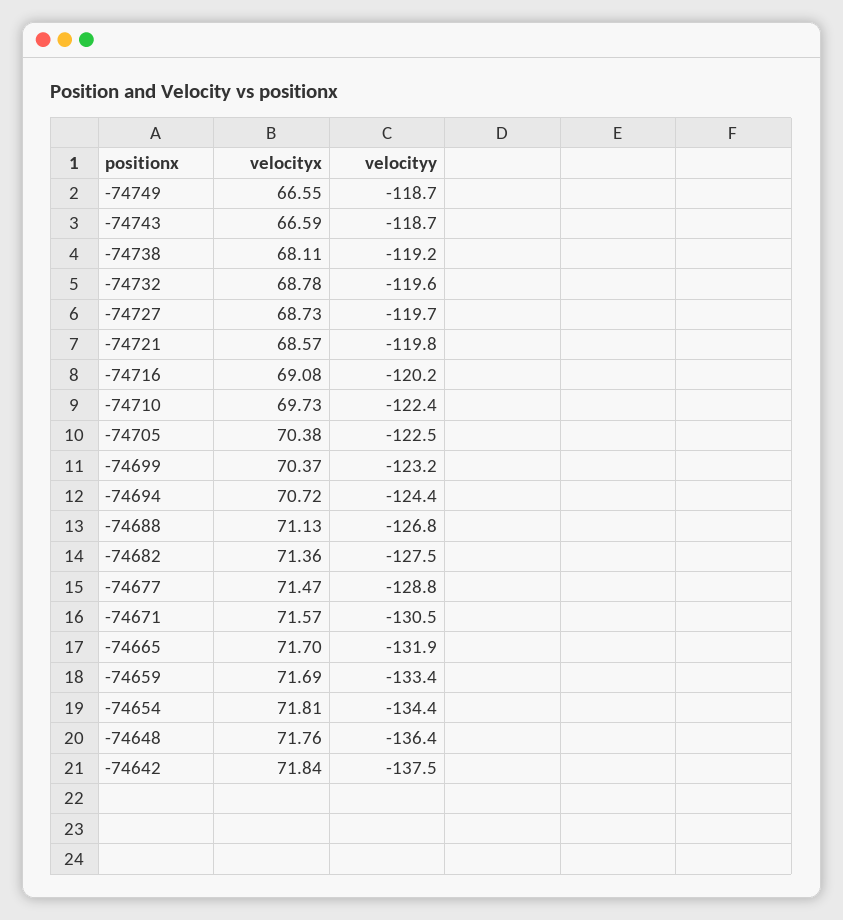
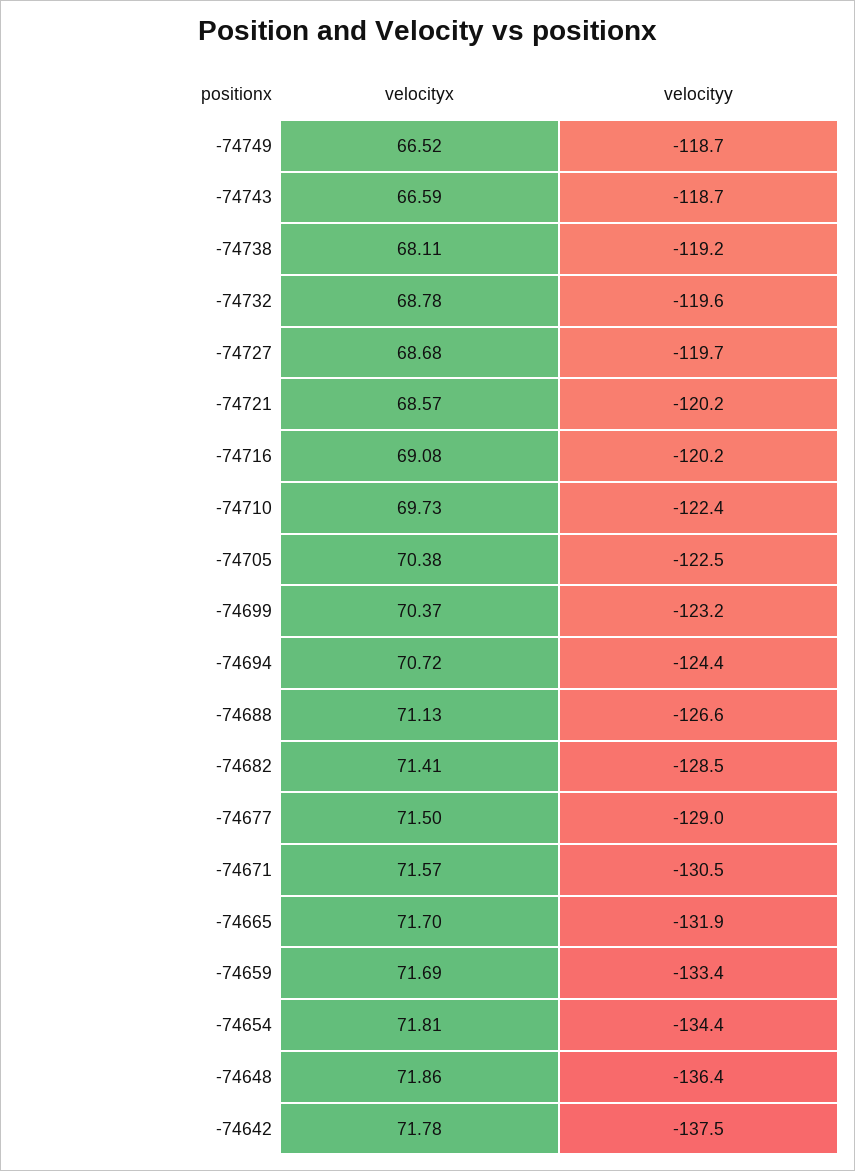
velocityx, -74749: 66.55 -> 66.52
velocityx, -74727: 68.73 -> 68.68
velocityy, -74721: -119.8 -> -120.2
velocityy, -74688: -126.8 -> -126.6
velocityx, -74682: 71.36 -> 71.41
velocityy, -74682: -127.5 -> -128.5
velocityx, -74677: 71.47 -> 71.5
velocityy, -74677: -128.8 -> -129
velocityx, -74648: 71.76 -> 71.86
velocityx, -74642: 71.84 -> 71.78

